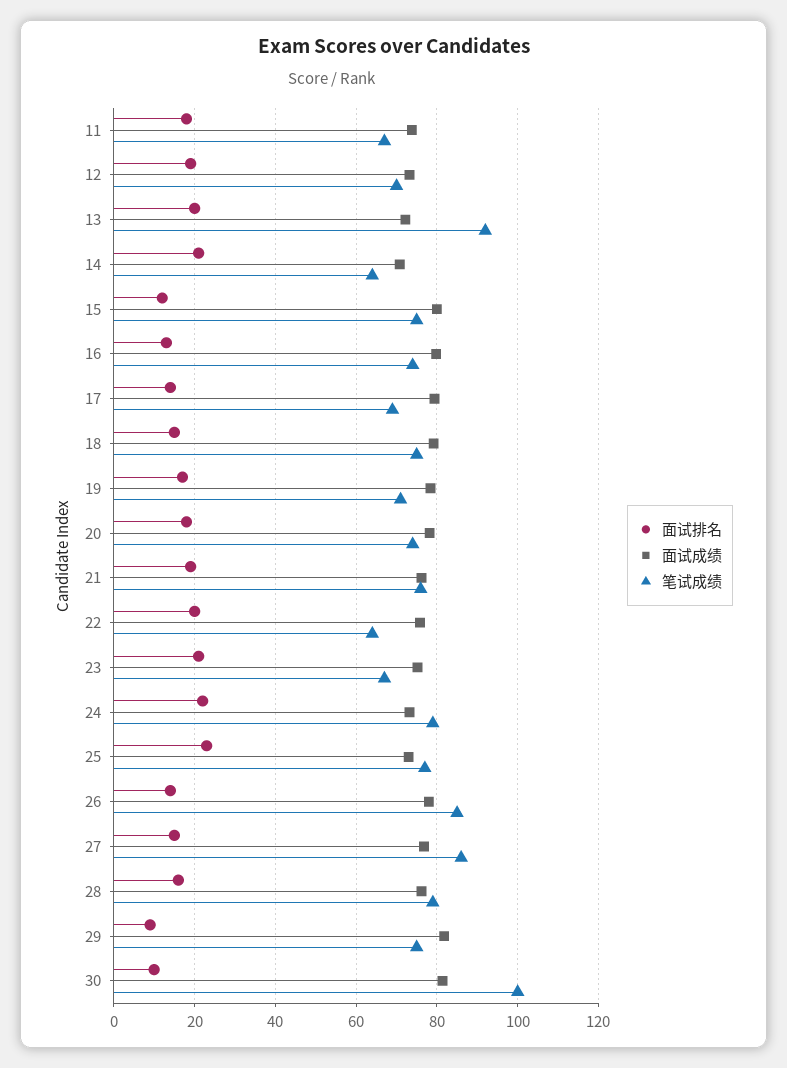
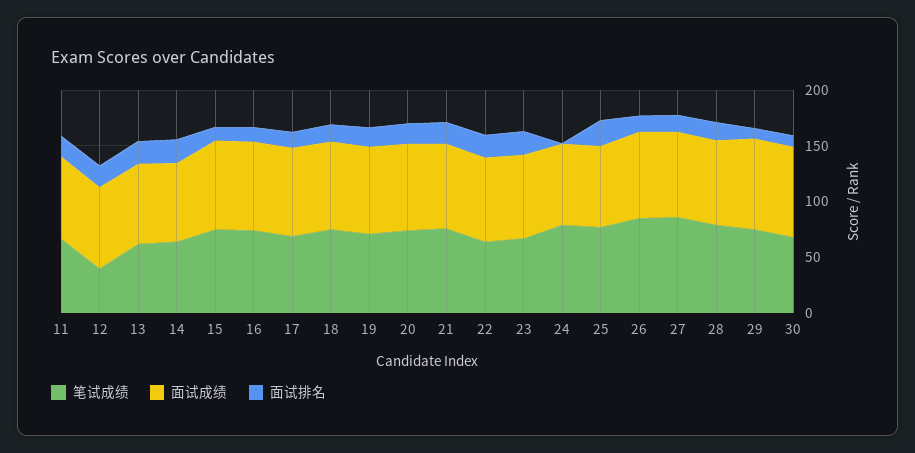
笔试成绩, 12: 70 -> 40
笔试成绩, 13: 92 -> 60
面试排名, 24: 22 -> 0
笔试成绩, 30: 100 -> 70

